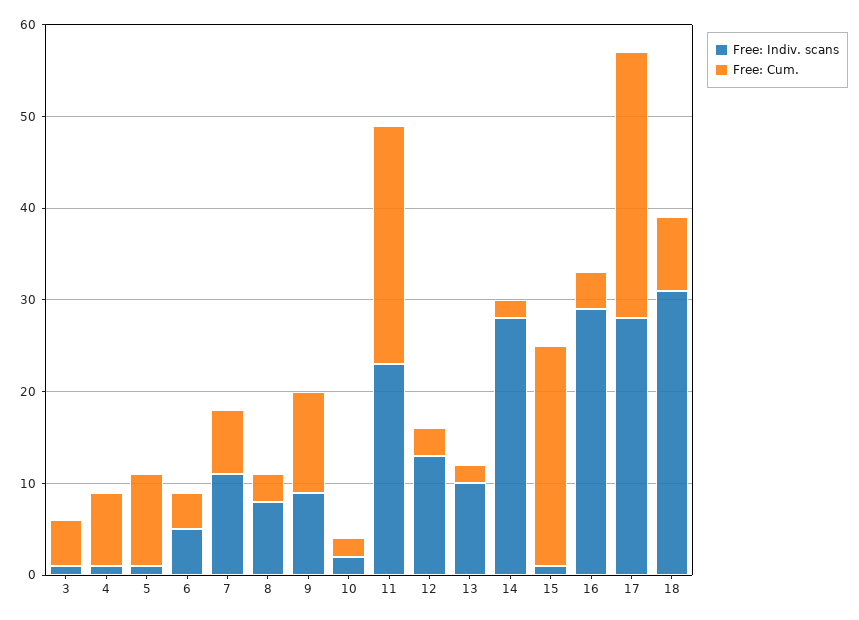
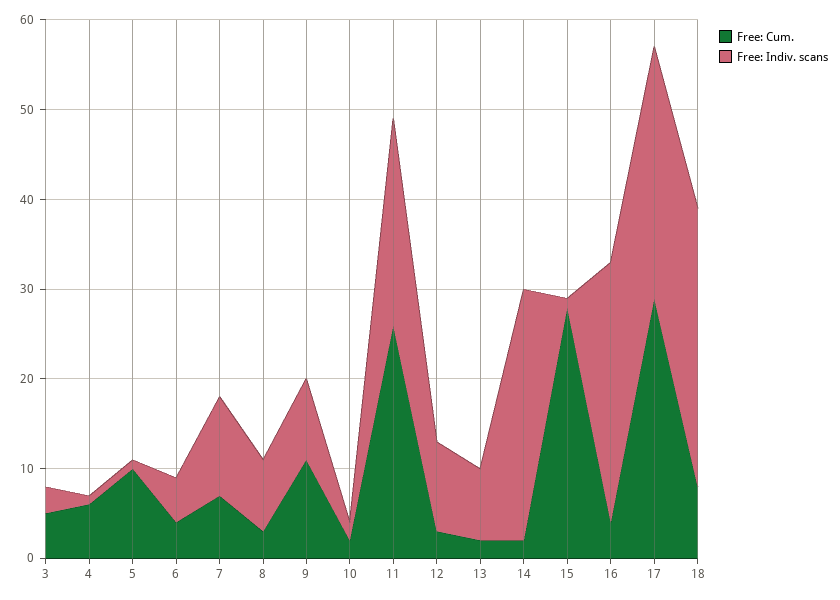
Free: Indiv. scans, 3: 1 -> 3
Free: Cum., 4: 8 -> 6
Free: Indiv. scans, 12: 13 -> 10
Free: Indiv. scans, 13: 10 -> 8
Free: Cum., 15: 24 -> 28

